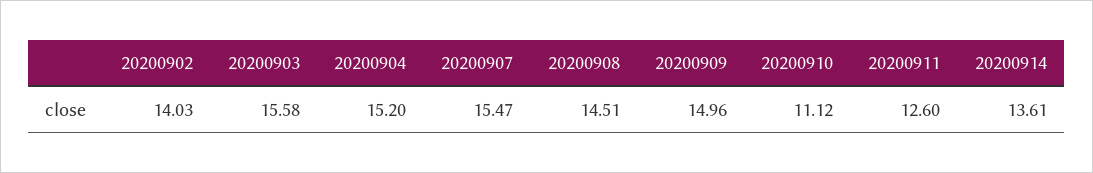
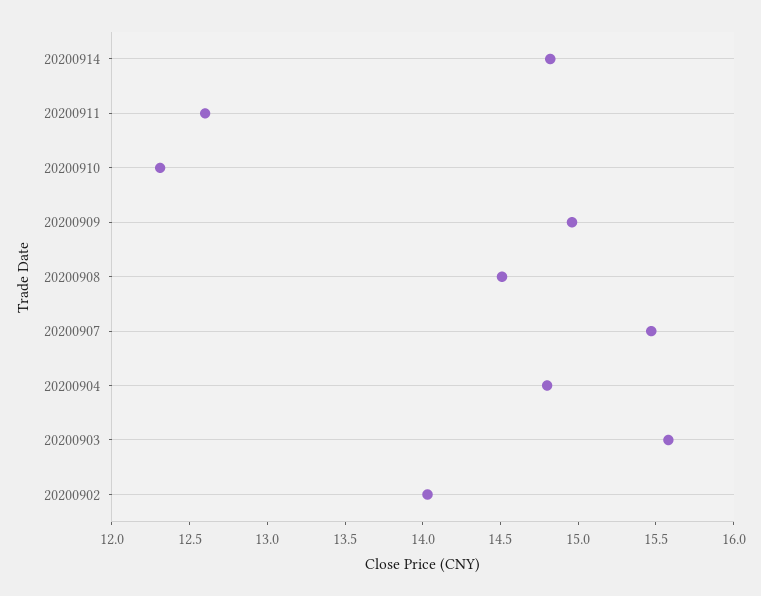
20200904: 15.2 -> 14.8
20200910: 11.12 -> 12.3
20200914: 13.61 -> 14.8

